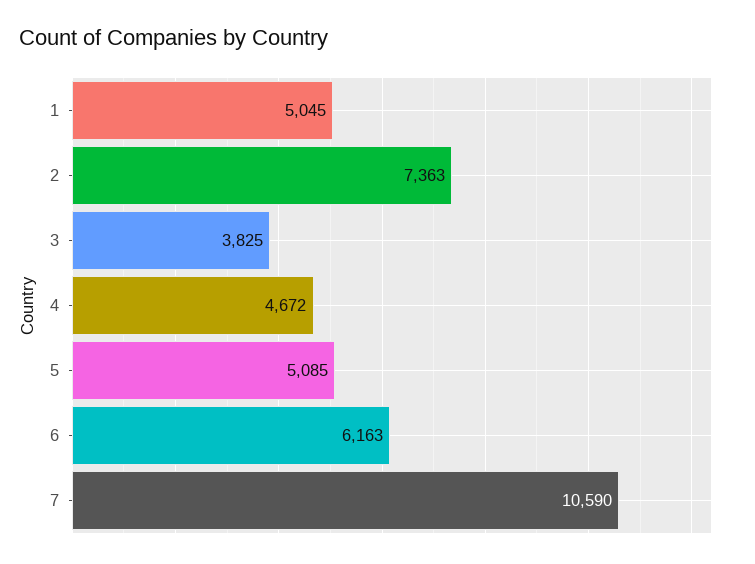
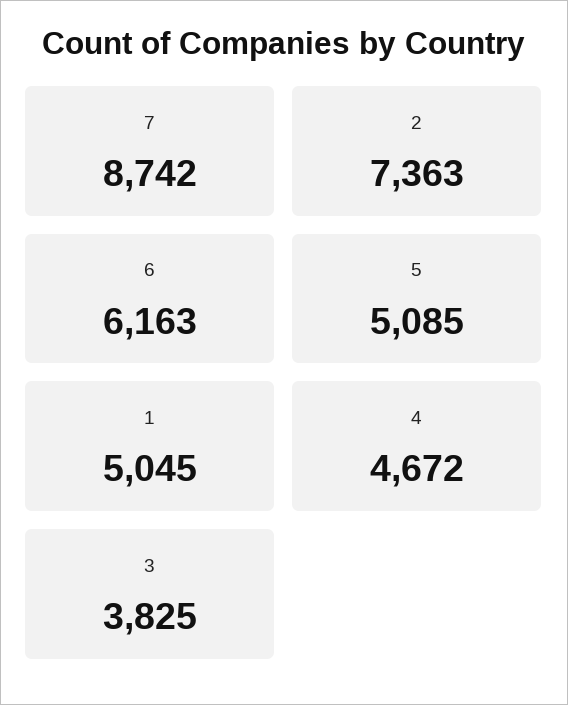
7: 10590 -> 8742

